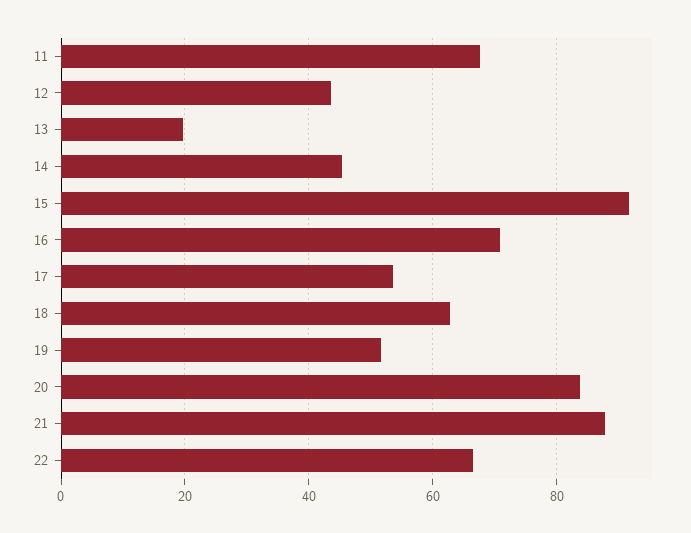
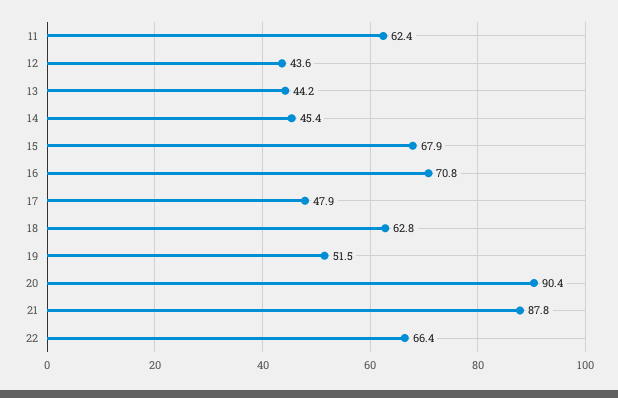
11: 68 -> 62.4
13: 20 -> 44.2
15: 92 -> 67.9
17: 54 -> 47.9
20: 84 -> 90.4

